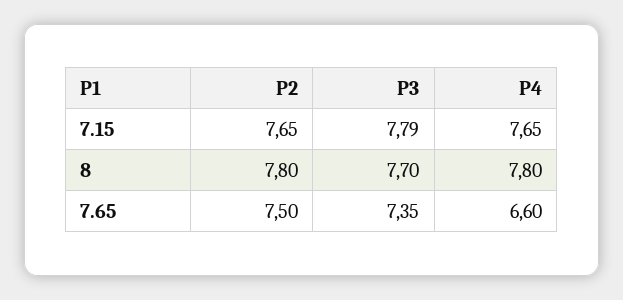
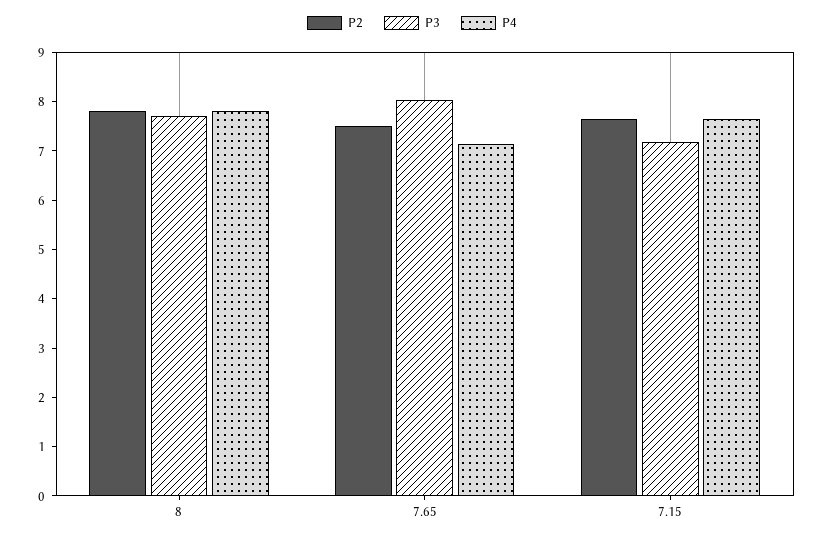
P3, 7.15: 7.79 -> 7.2
P3, 7.65: 7.35 -> 8
P4, 7.65: 6.6 -> 7.2

